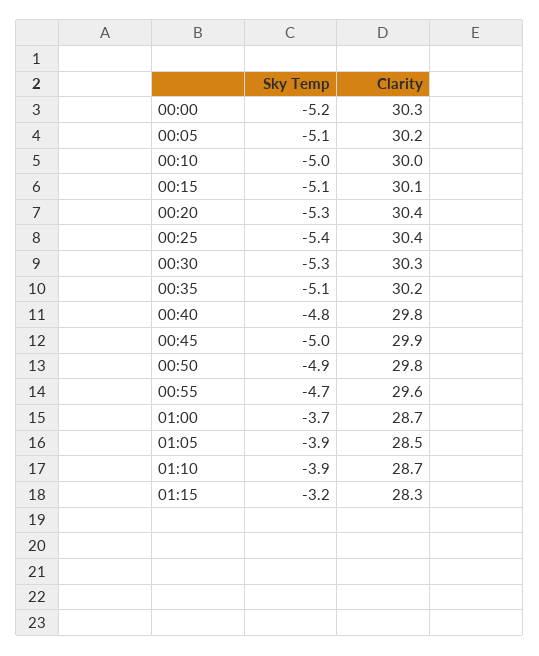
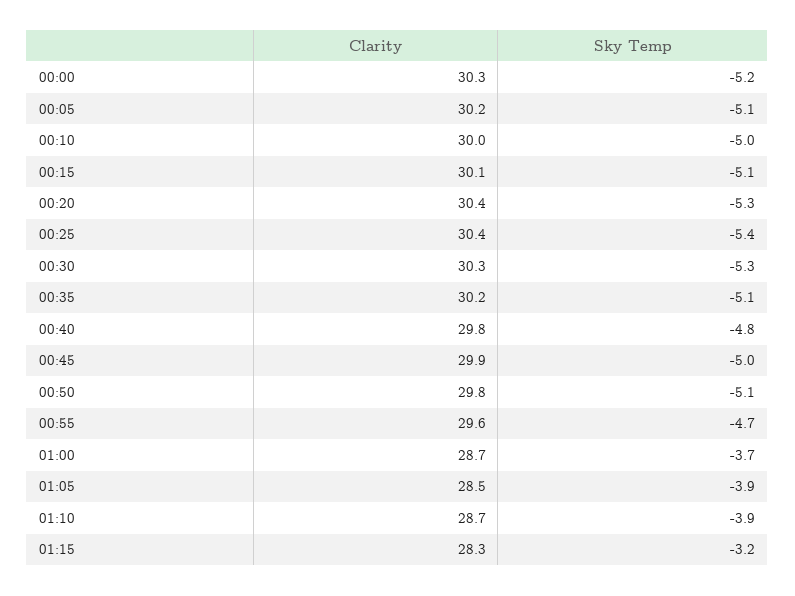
Sky Temp, 00:50: -4.9 -> -5.1

